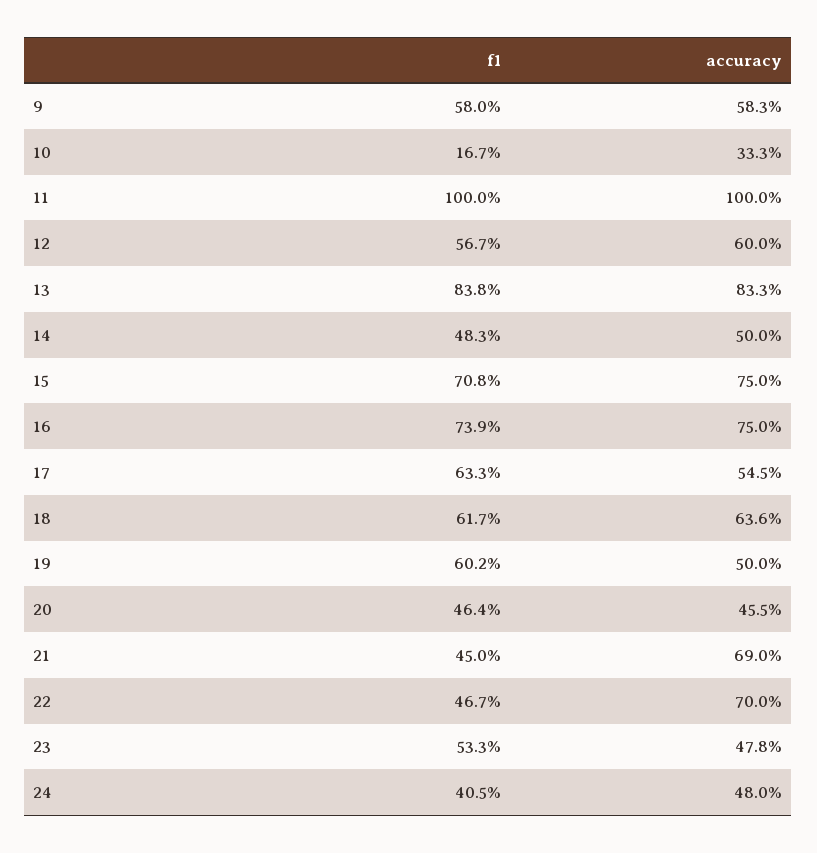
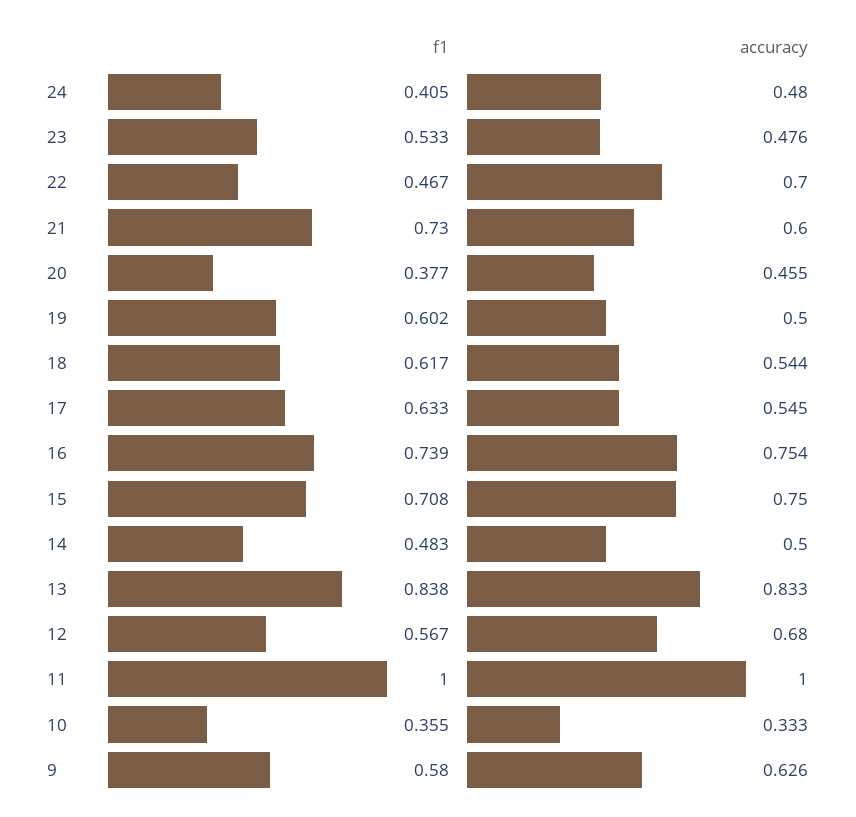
accuracy, 9: 0.583 -> 0.626
f1, 10: 0.167 -> 0.355
accuracy, 12: 0.6 -> 0.68
accuracy, 16: 0.75 -> 0.754
accuracy, 18: 0.636 -> 0.544
f1, 20: 0.464 -> 0.377
f1, 21: 0.45 -> 0.73
accuracy, 21: 0.69 -> 0.6
accuracy, 23: 0.478 -> 0.476

